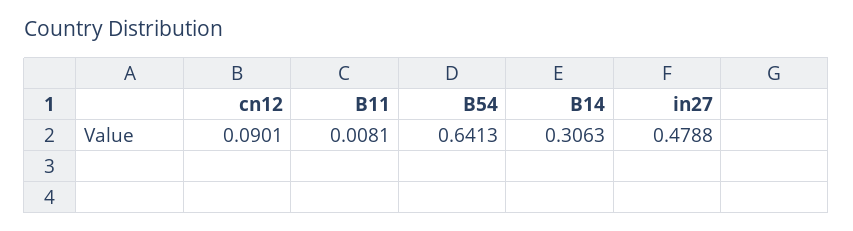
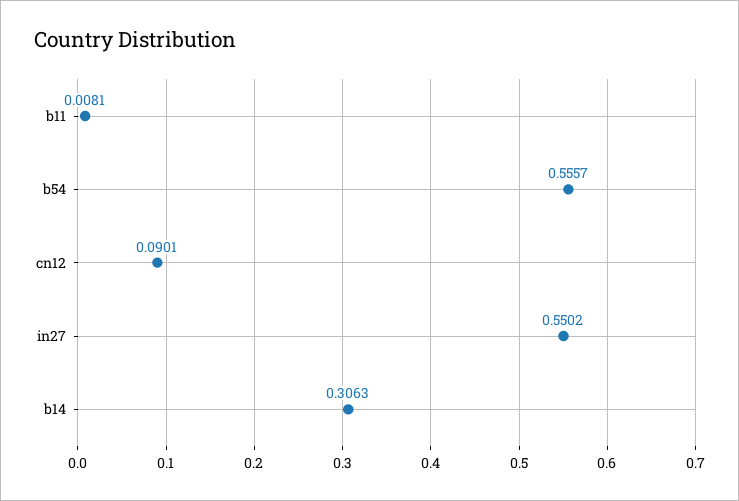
B54: 0.6413 -> 0.5557
in27: 0.4788 -> 0.5502

